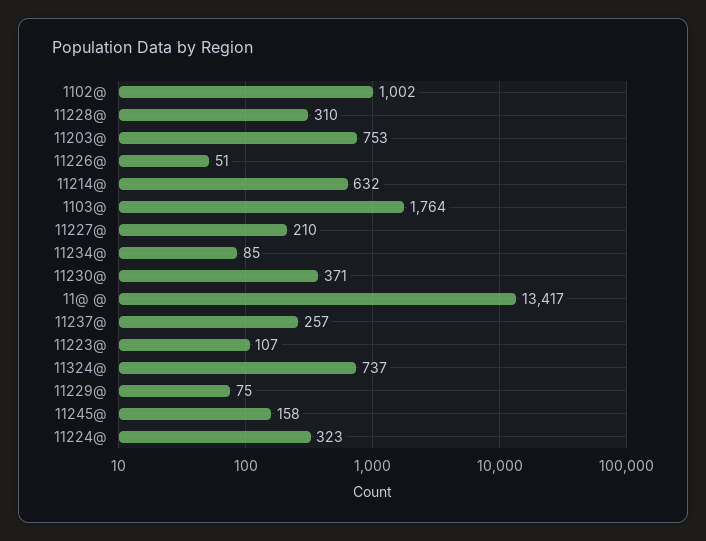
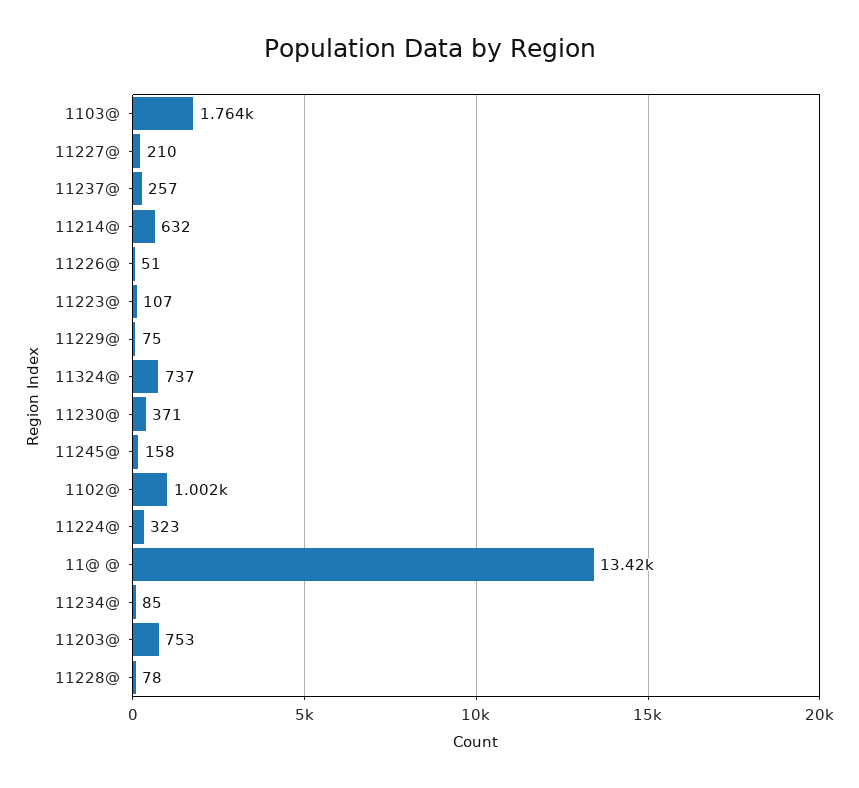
11228@: 310 -> 78

